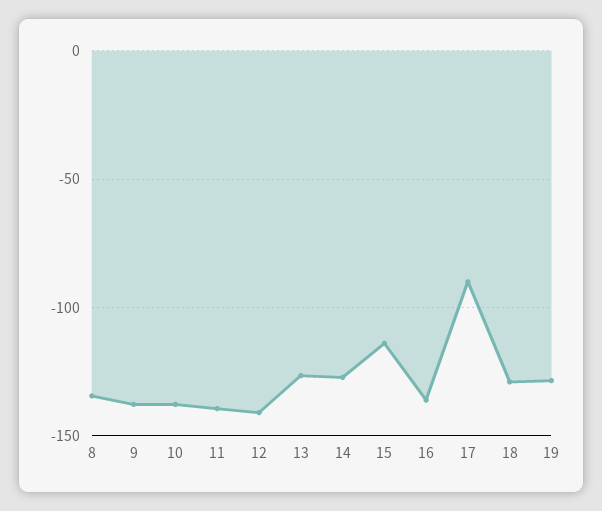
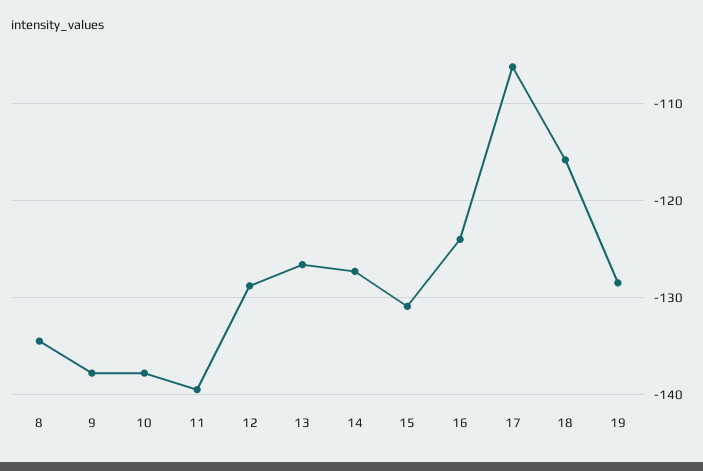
12: -140 -> -129
15: -115 -> -131
16: -135 -> -124
17: -90 -> -106
18: -130 -> -116

